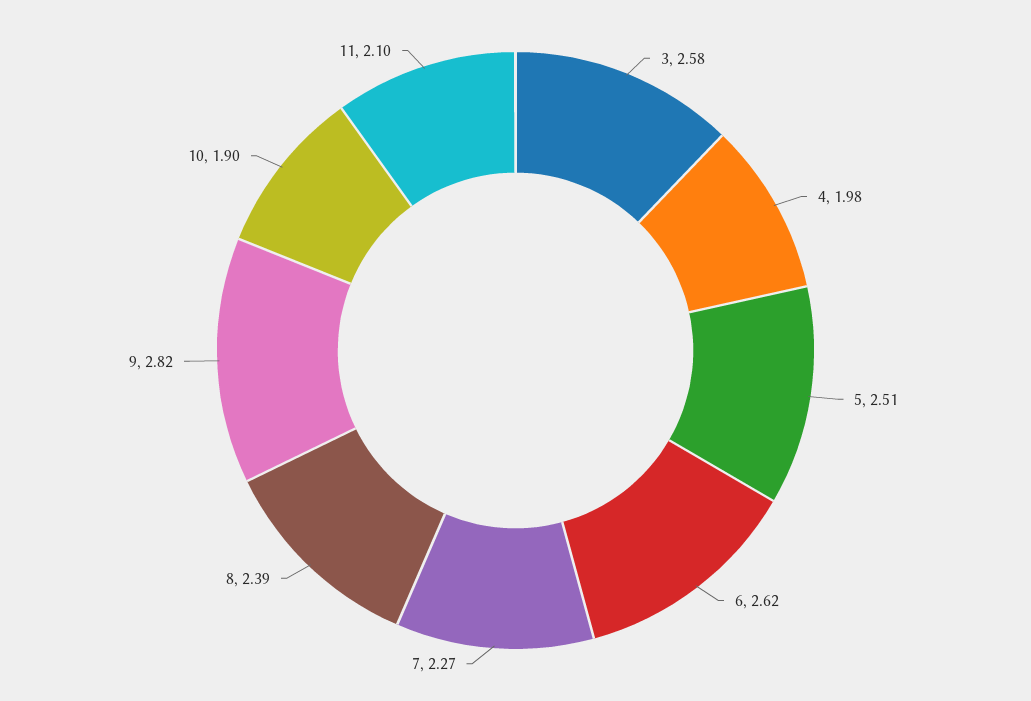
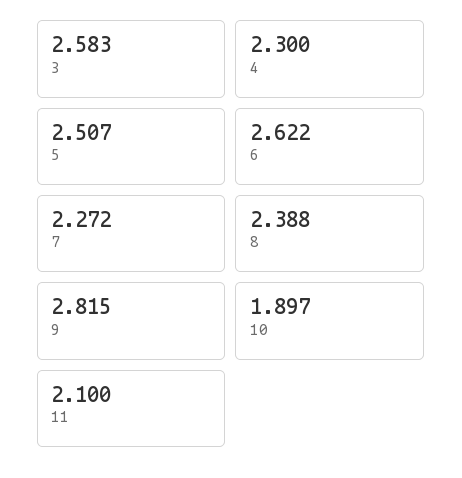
4: 1.98 -> 2.3

